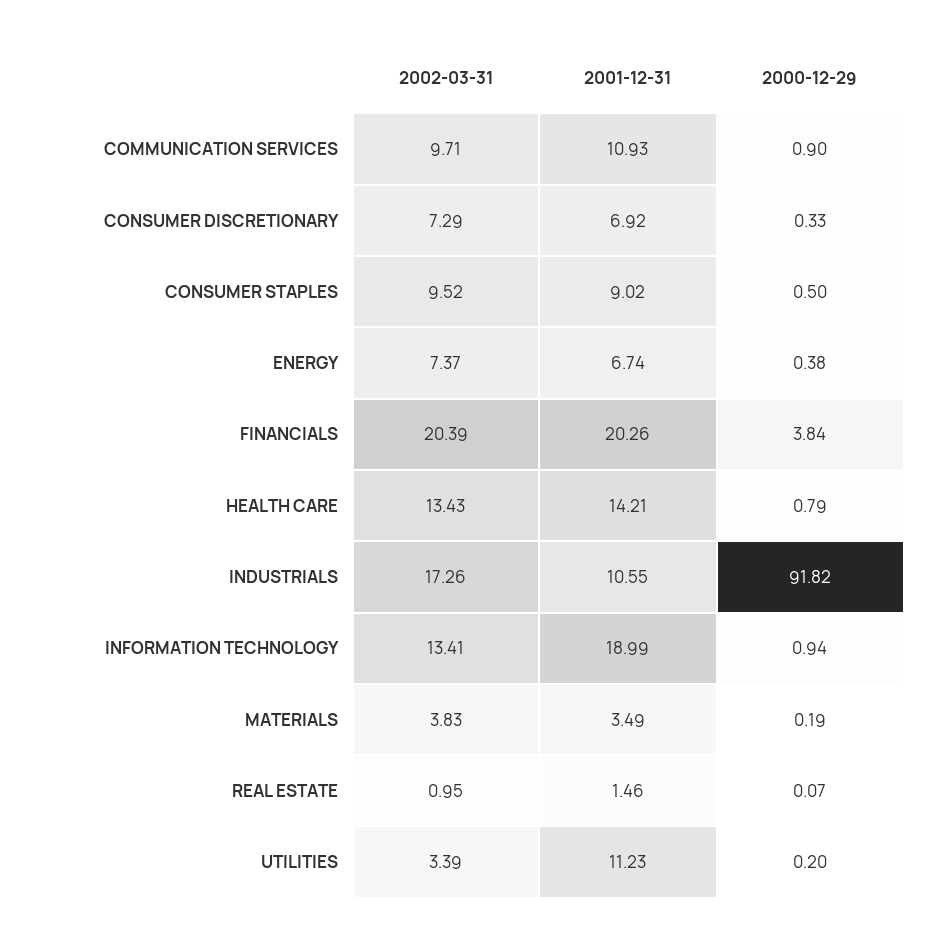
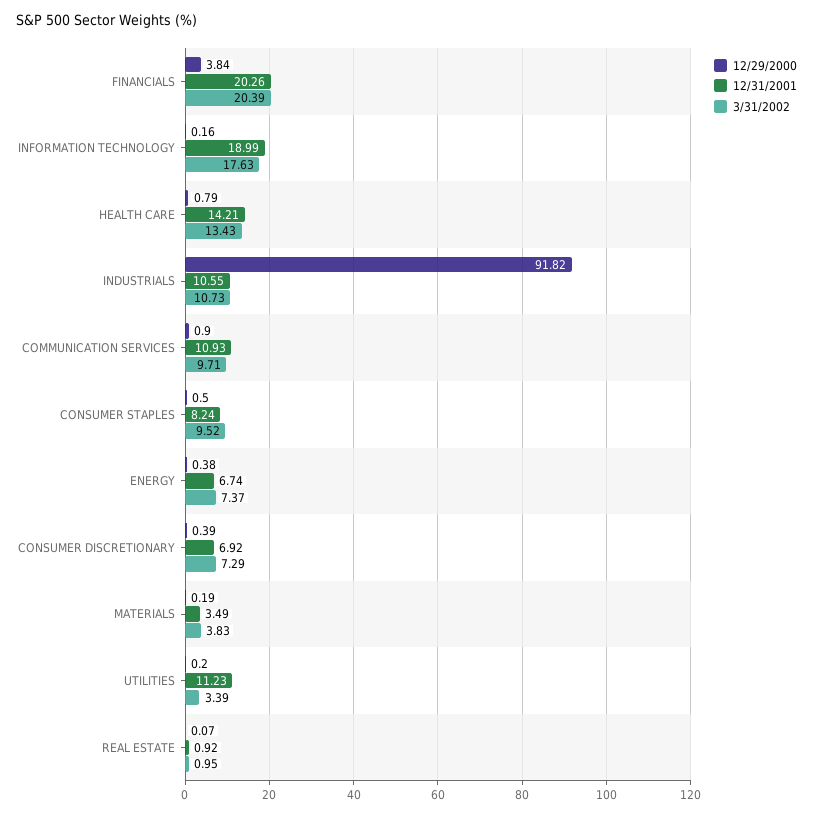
2000-12-29, CONSUMER DISCRETIONARY: 0.33 -> 0.39
2001-12-31, CONSUMER STAPLES: 9.02 -> 8.24
2002-03-31, INDUSTRIALS: 17.26 -> 10.73
2002-03-31, INFORMATION TECHNOLOGY: 13.41 -> 17.63
2000-12-29, INFORMATION TECHNOLOGY: 0.94 -> 0.16
2001-12-31, REAL ESTATE: 1.46 -> 0.92

